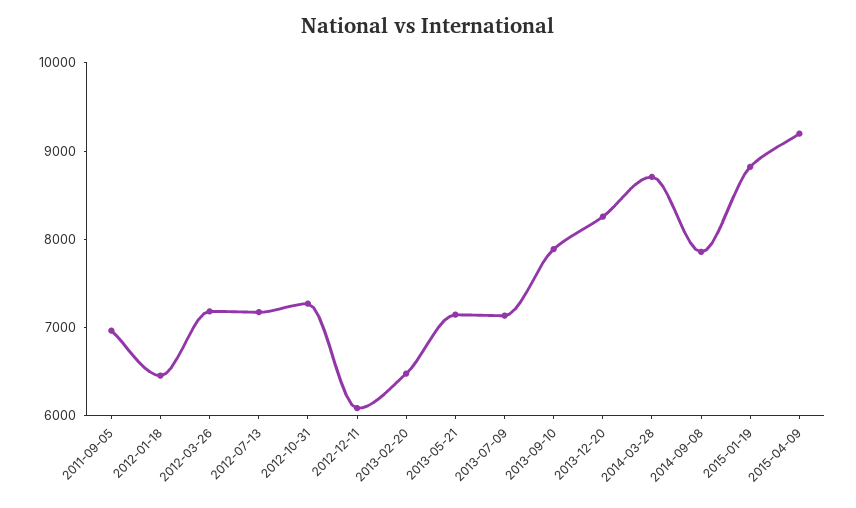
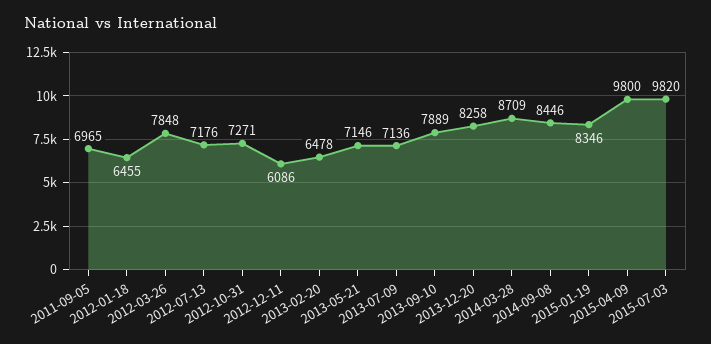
2012-03-26: 7200 -> 7848
2014-09-08: 7800 -> 8446
2015-01-19: 8800 -> 8346
2015-04-09: 9200 -> 9800
2015-07-03: none -> 9820

